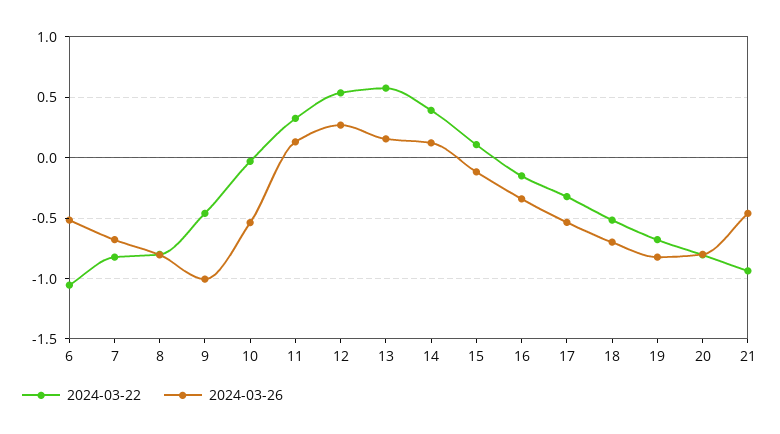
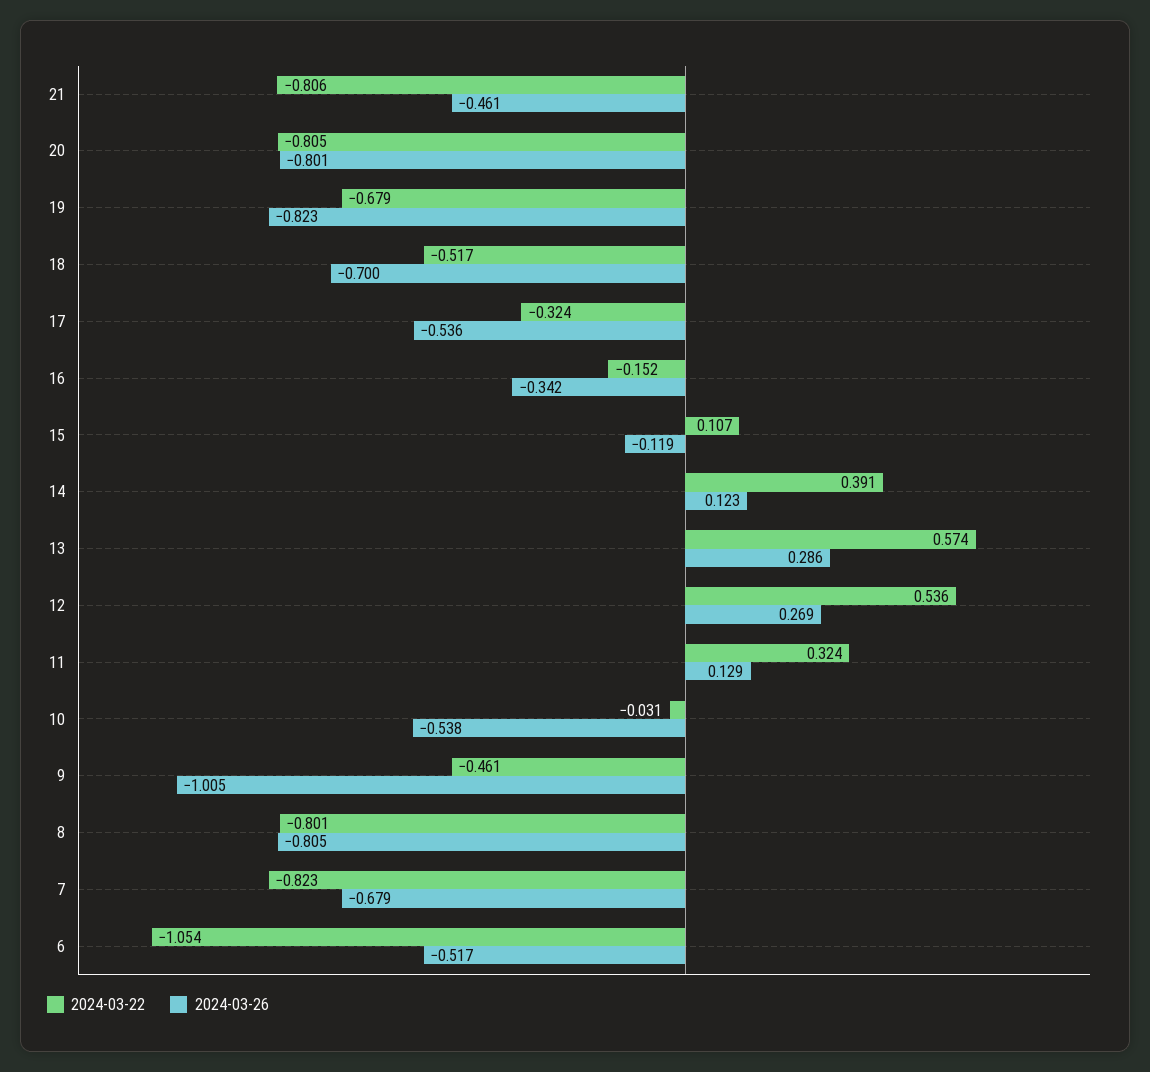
2024-03-26, 13: 0.15 -> 0.286
2024-03-22, 21: -0.95 -> -0.806

